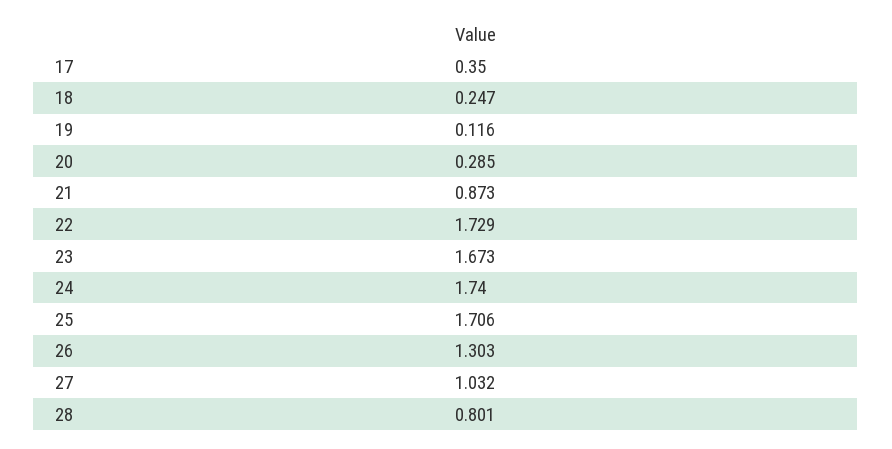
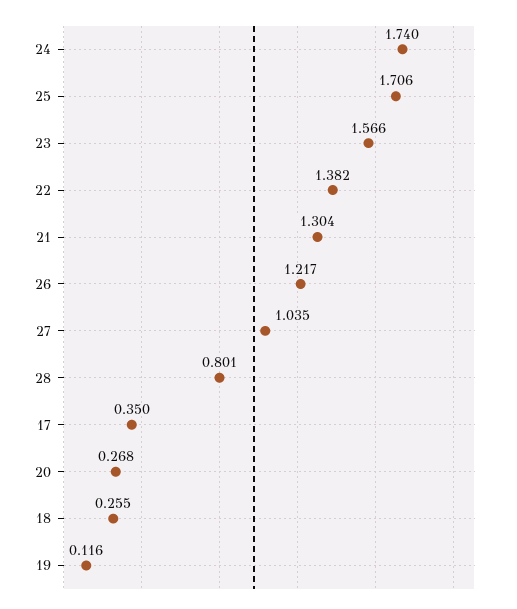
18: 0.247 -> 0.255
20: 0.285 -> 0.268
21: 0.873 -> 1.304
22: 1.729 -> 1.382
23: 1.673 -> 1.566
26: 1.303 -> 1.217
27: 1.032 -> 1.035

